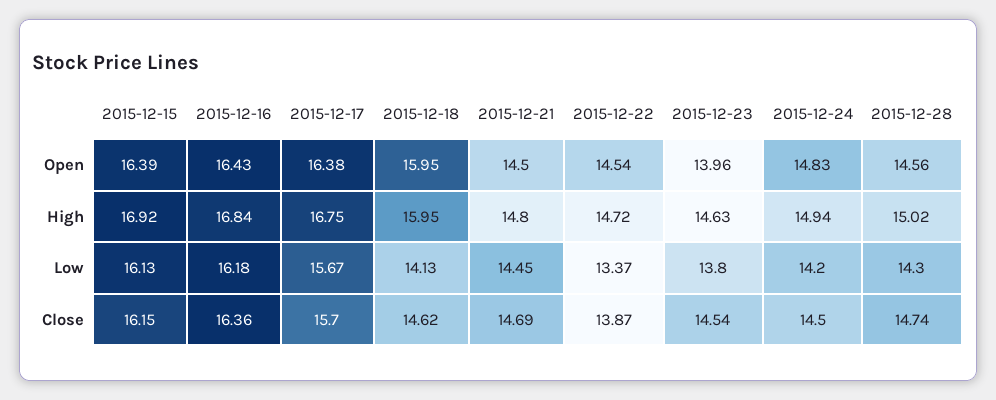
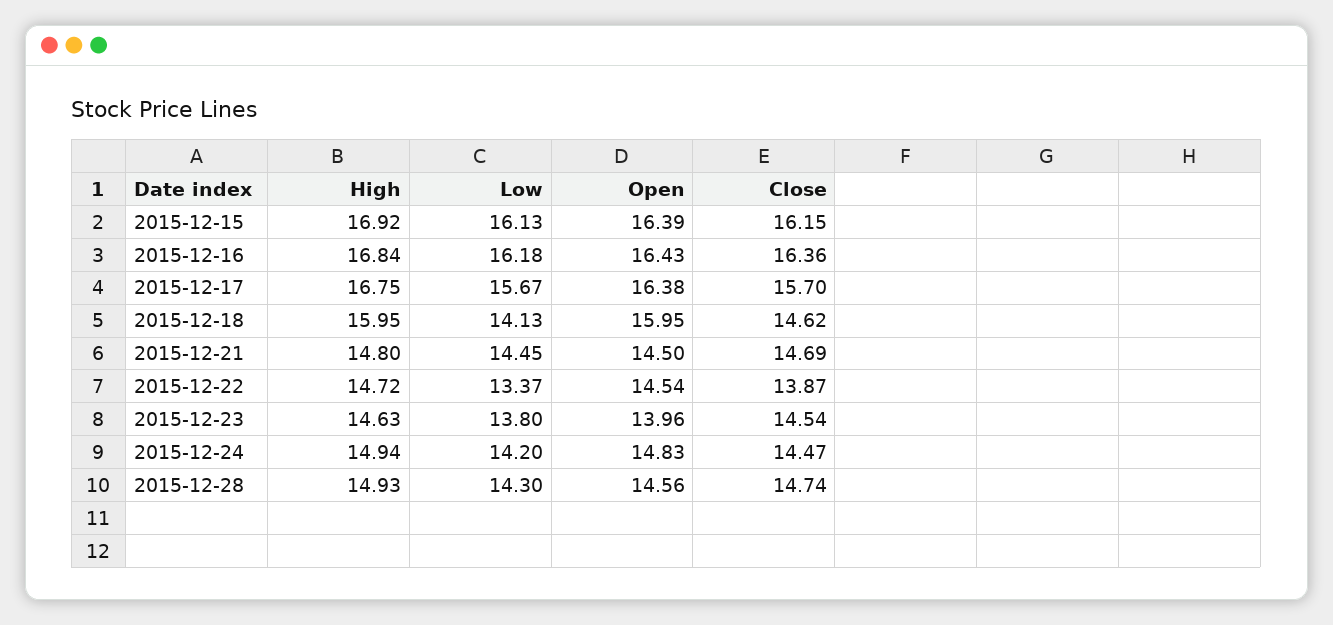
2015-12-28, High: 15.02 -> 14.93
2015-12-24, Close: 14.5 -> 14.47

